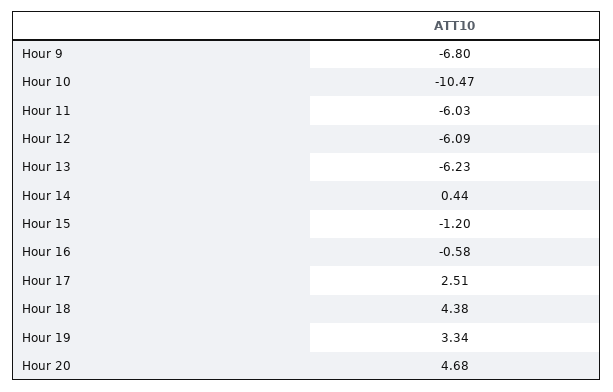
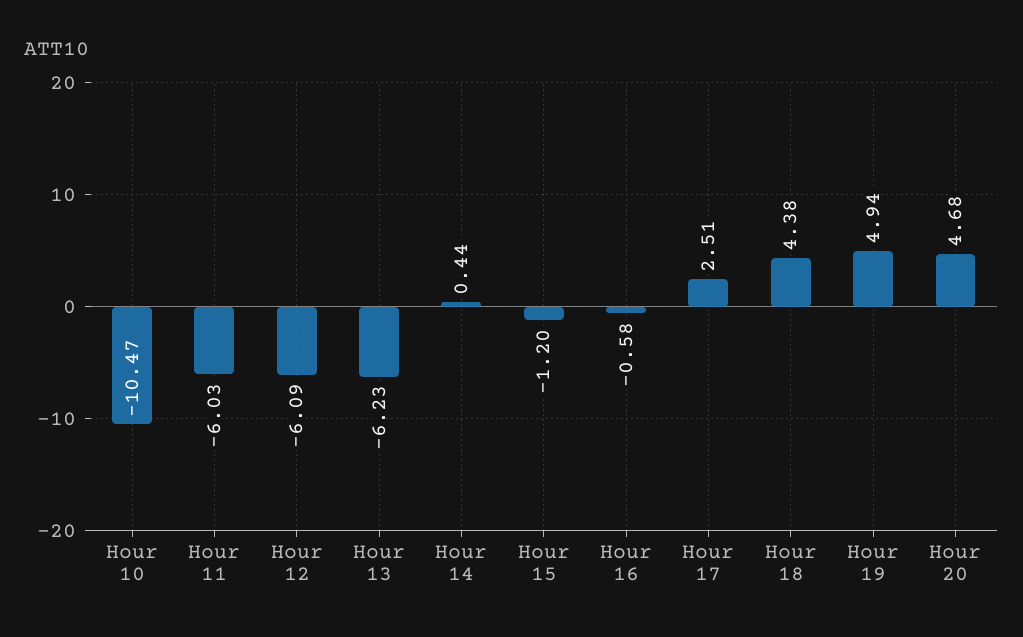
Hour 9: -6.8 -> none
Hour 19: 3.34 -> 4.94

